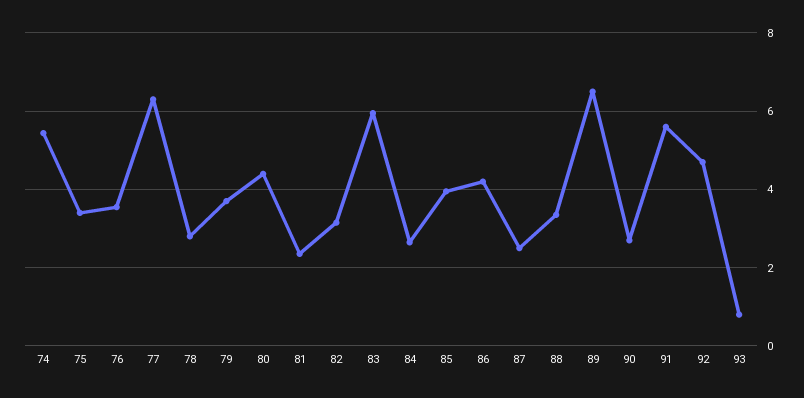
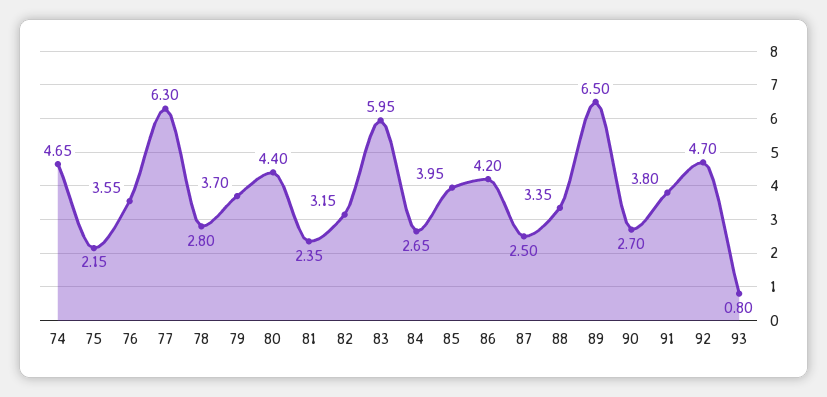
74: 5.4 -> 4.65
75: 3.4 -> 2.15
91: 5.6 -> 3.8

